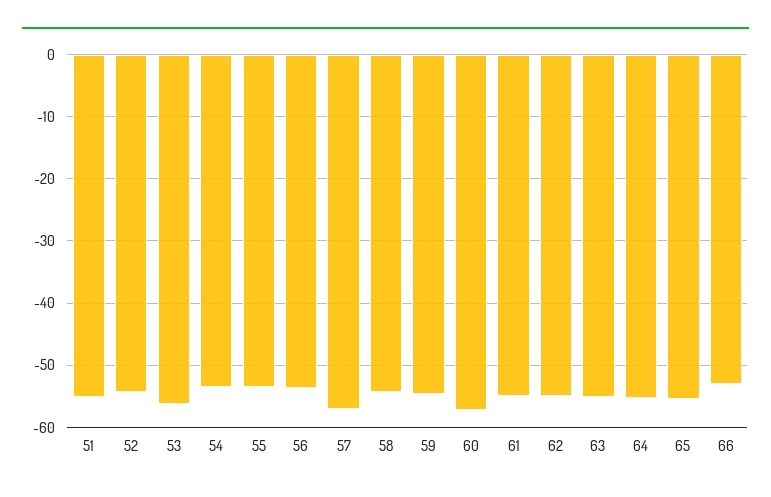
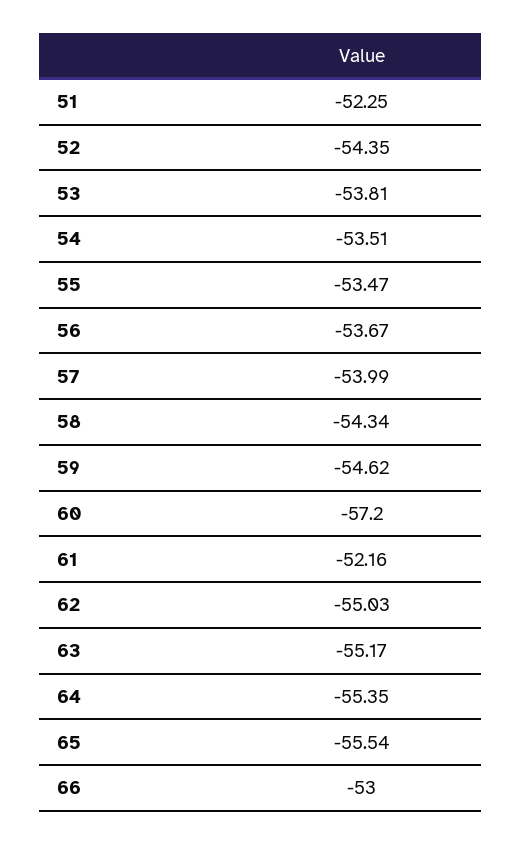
51: -55 -> -52.25
53: -56 -> -53.81
57: -57 -> -53.99
61: -55 -> -52.16

